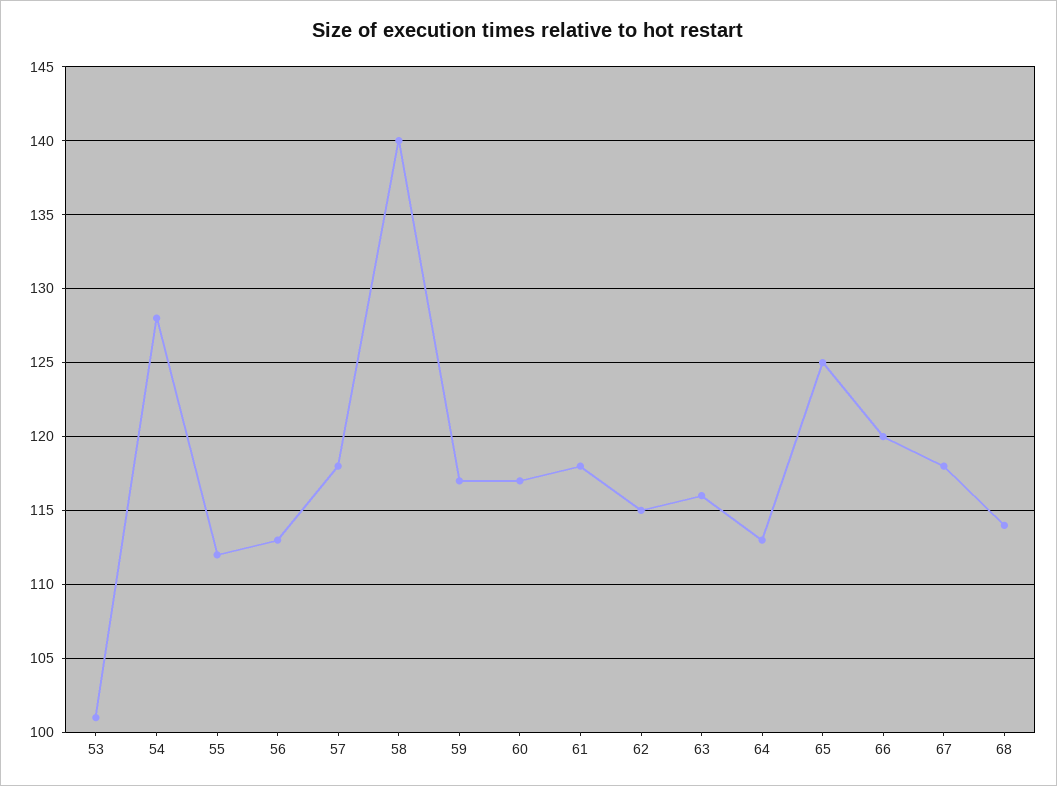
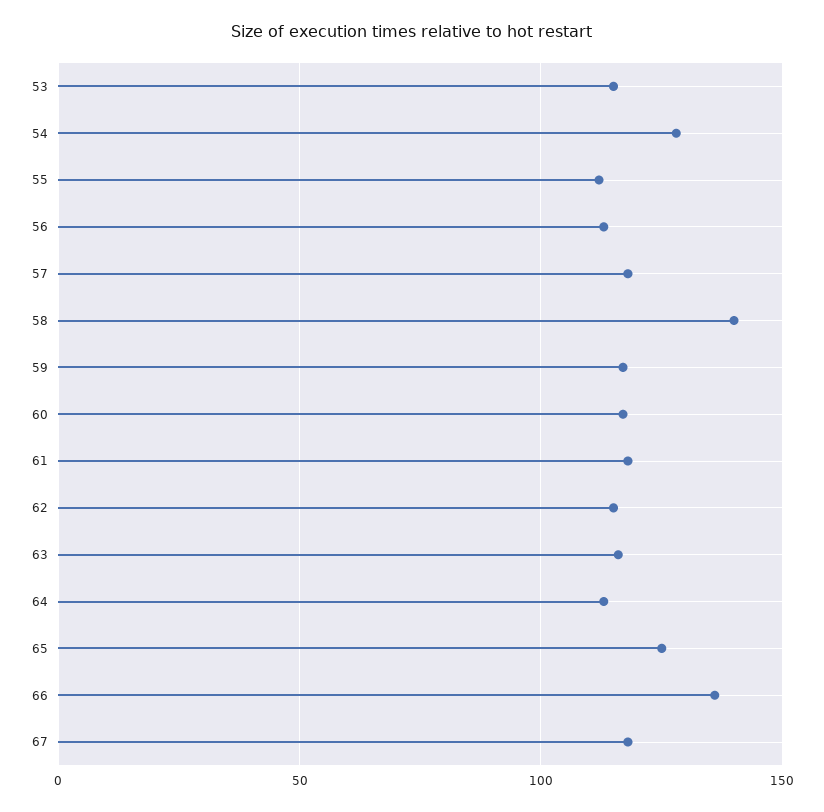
53: 101 -> 115
66: 120 -> 135
68: 114 -> none

